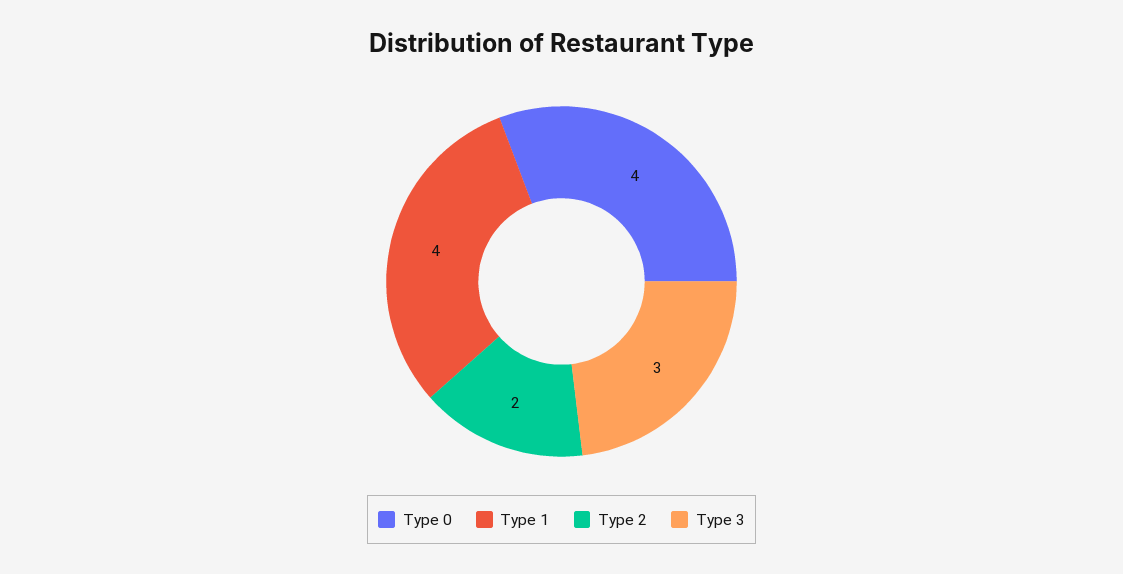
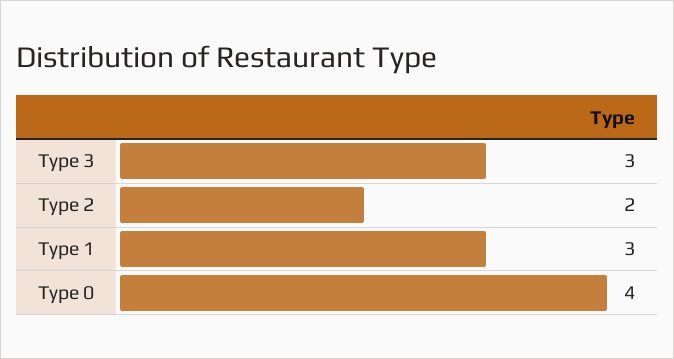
Type 1: 4 -> 3

